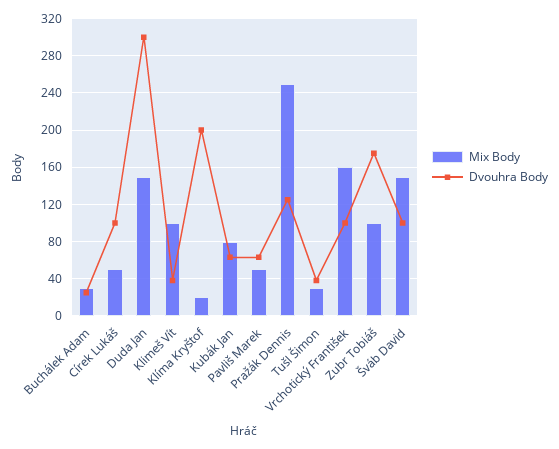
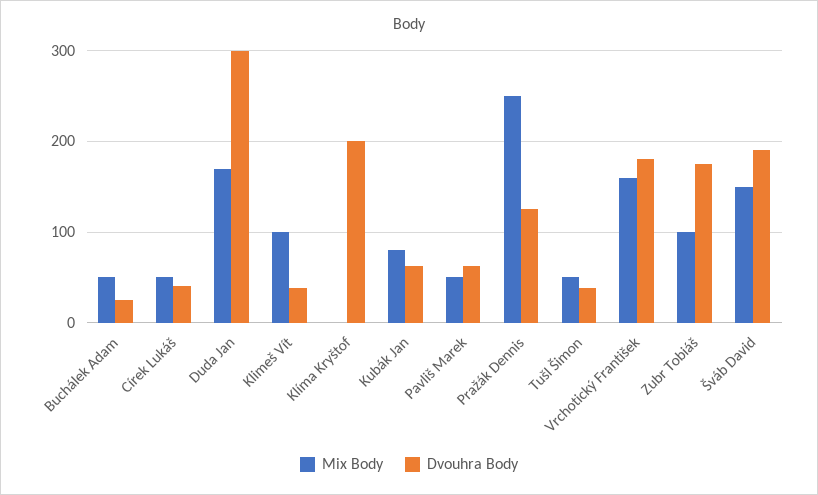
Mix Body, Buchálek Adam: 30 -> 50
Dvouhra Body, Círek Lukáš: 100 -> 40
Mix Body, Duda Jan: 150 -> 170
Mix Body, Klíma Kryštof: 20 -> 0
Mix Body, Tušl Šimon: 30 -> 50
Dvouhra Body, Vrchotický František: 100 -> 180
Dvouhra Body, Šváb David: 100 -> 190

